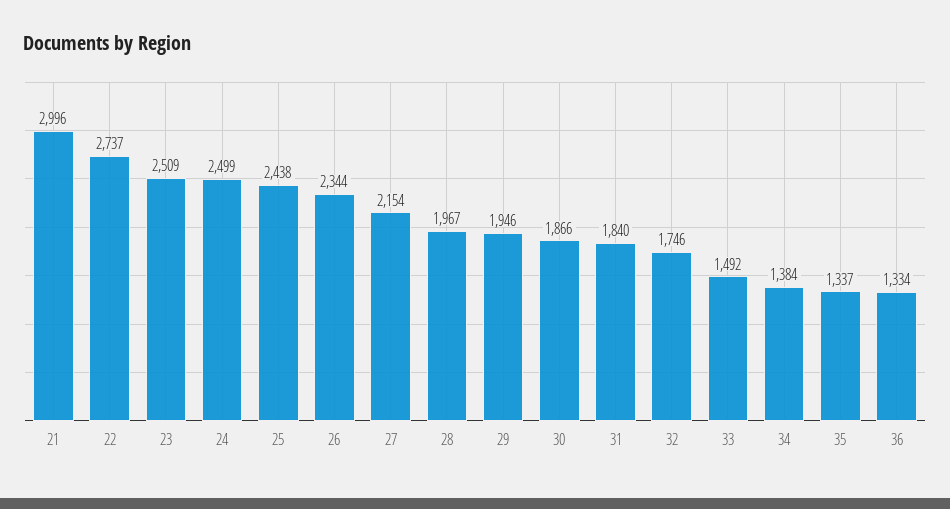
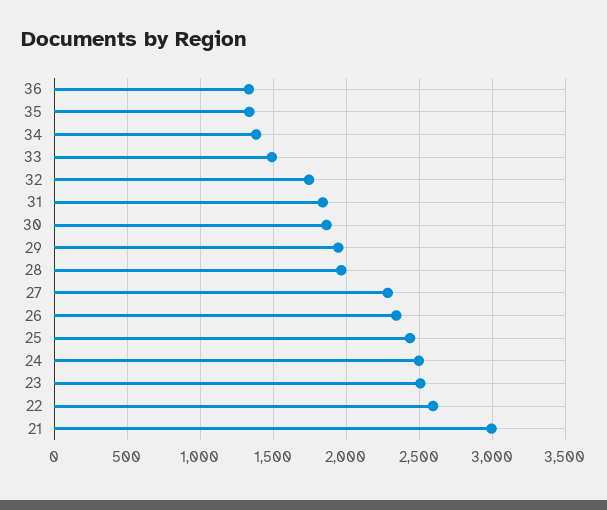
22: 2737 -> 2600
27: 2154 -> 2300

